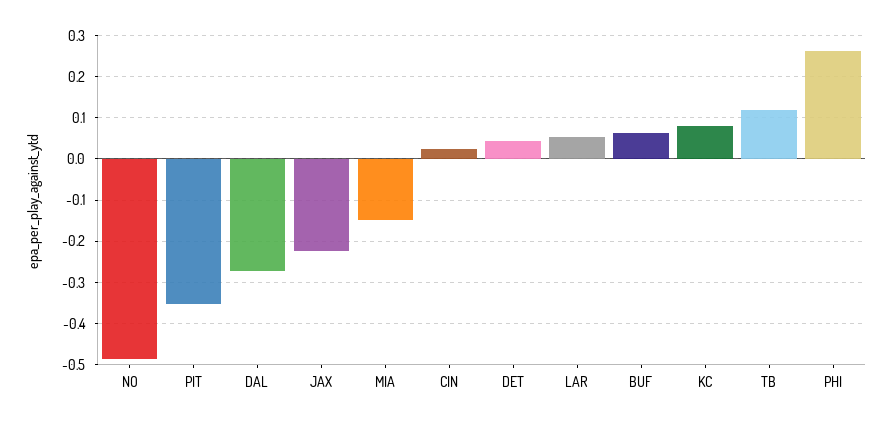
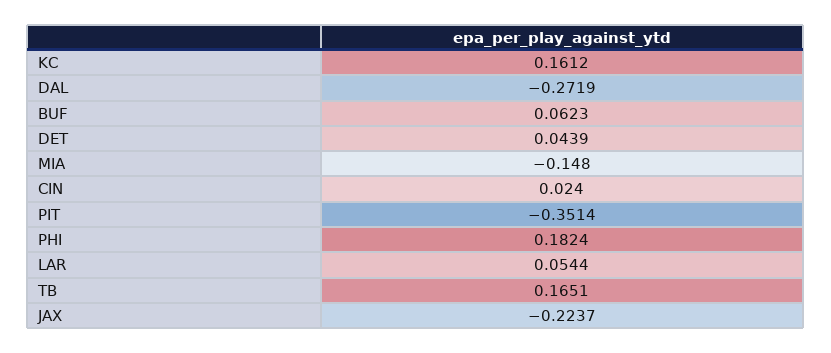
NO: -0.48 -> none
KC: 0.08 -> 0.1612
TB: 0.12 -> 0.1651
PHI: 0.26 -> 0.1824

